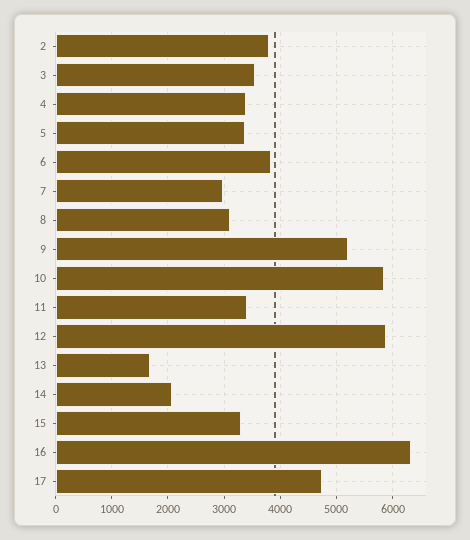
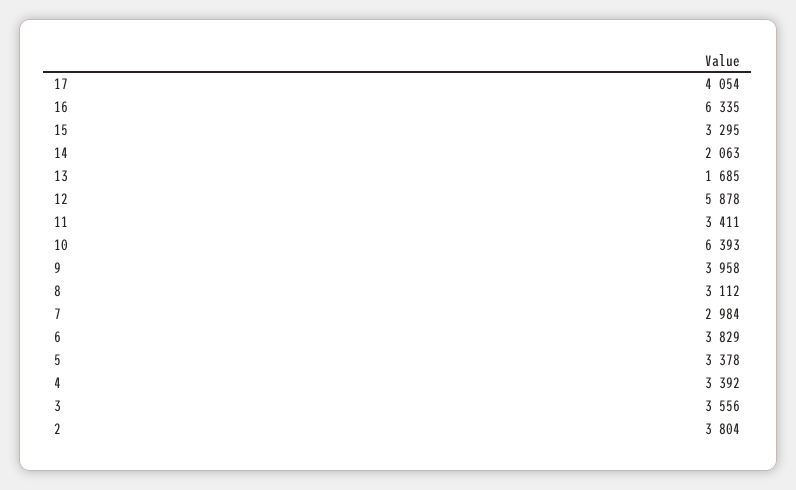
9: 5200 -> 3958
10: 5800 -> 6393
17: 4800 -> 4054

